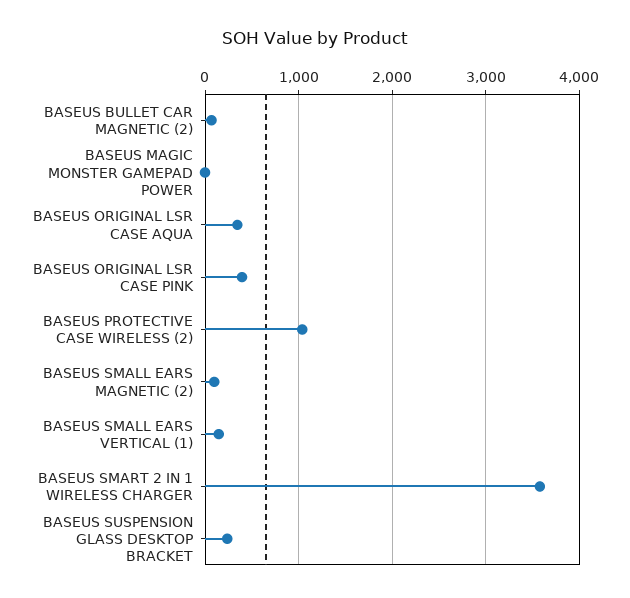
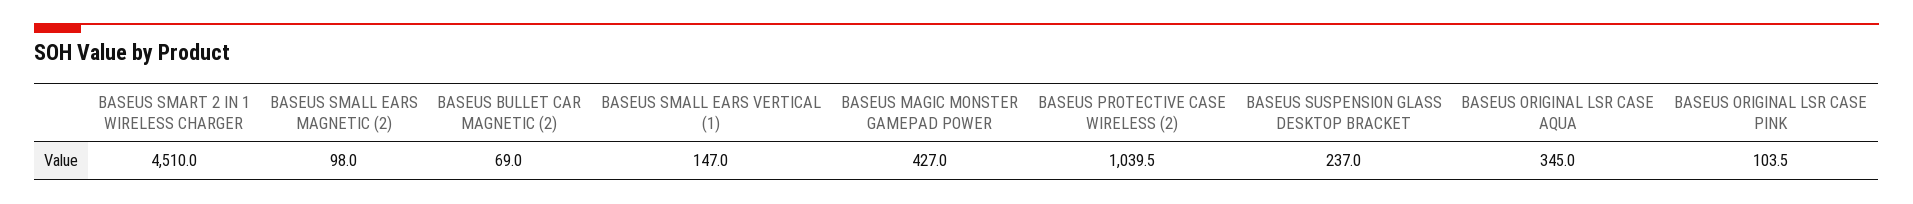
BASEUS MAGIC MONSTER GAMEPAD POWER: 0 -> 427
BASEUS ORIGINAL LSR CASE PINK: 400 -> 103.5
BASEUS SMART 2 IN 1 WIRELESS CHARGER: 3600 -> 4510

